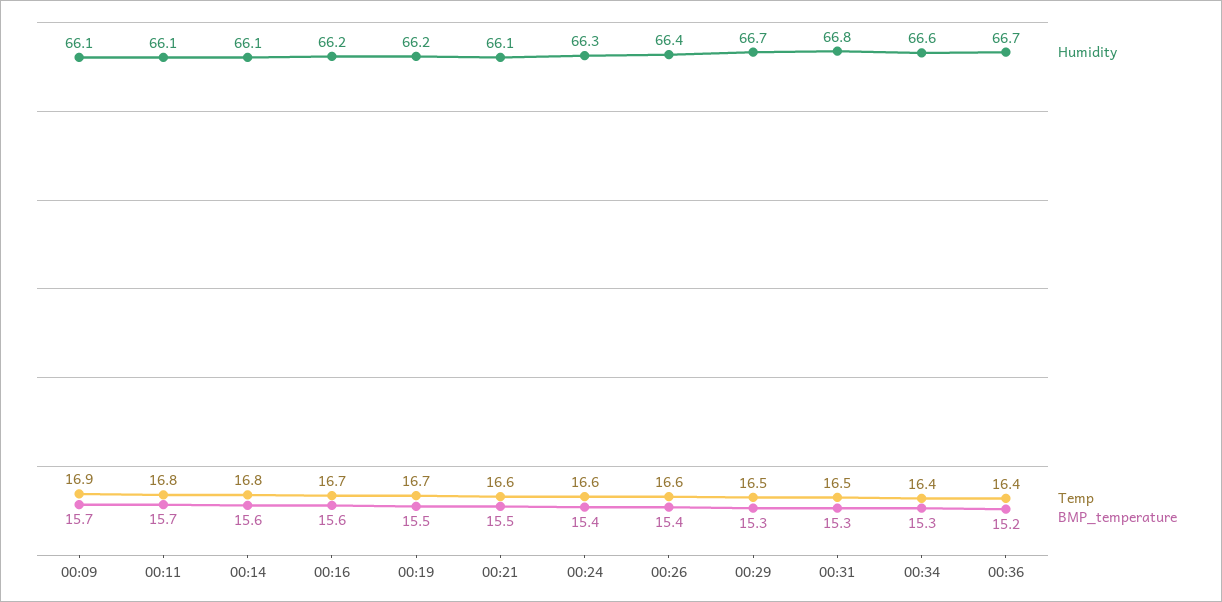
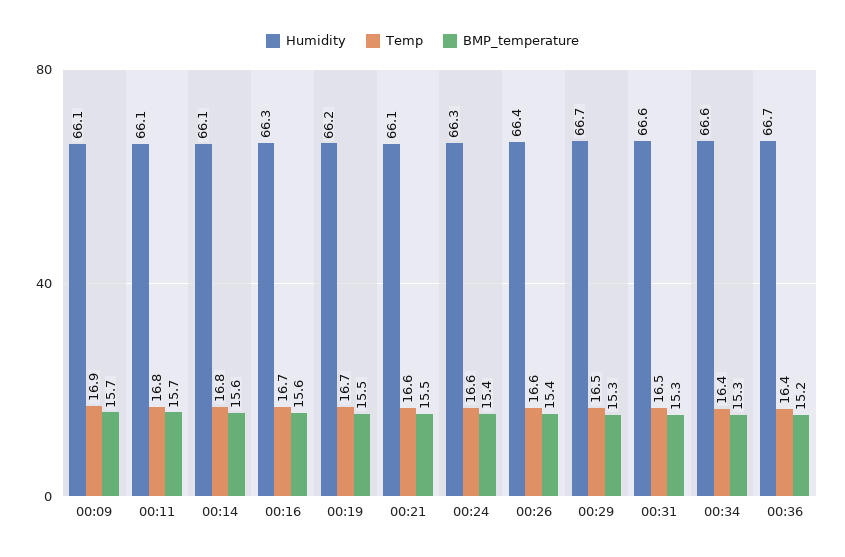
Humidity, 00:16: 66.2 -> 66.3
Humidity, 00:31: 66.8 -> 66.6

